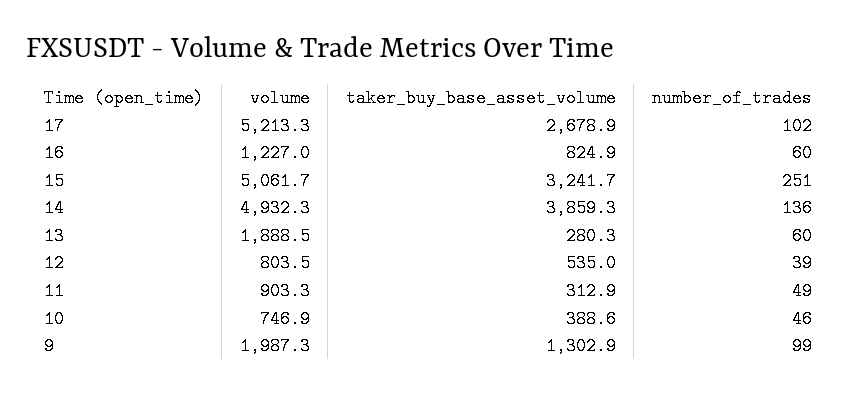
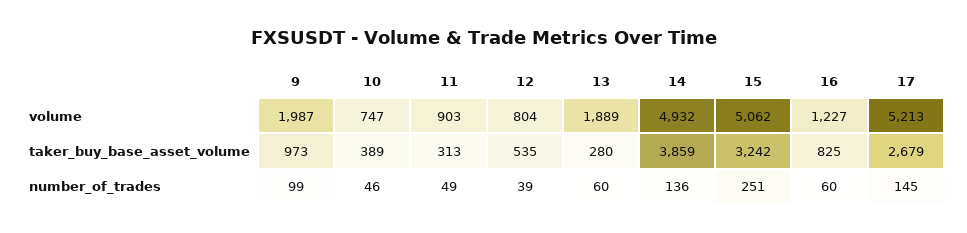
number_of_trades, 17: 102 -> 145
taker_buy_base_asset_volume, 9: 1302.9 -> 973

